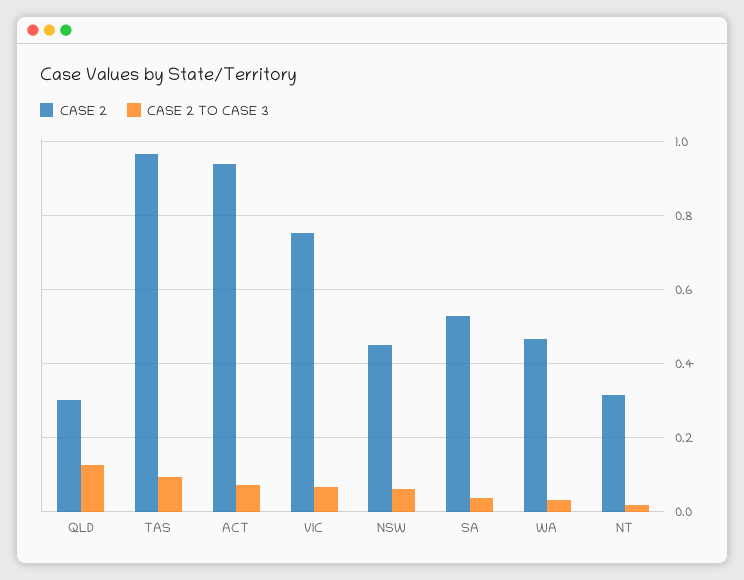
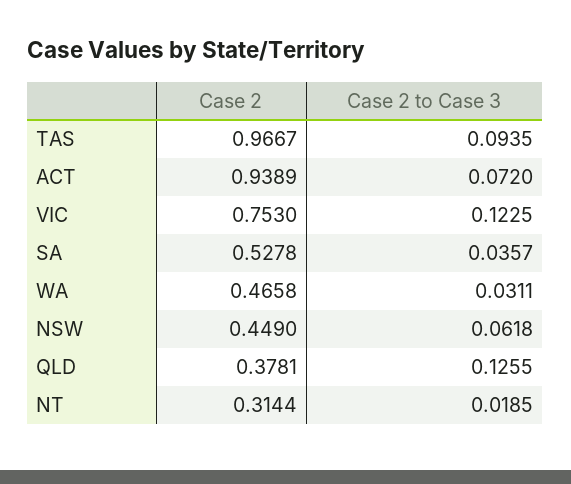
CASE 2, QLD: 0.3 -> 0.3781
CASE 2 TO CASE 3, VIC: 0.06 -> 0.1225

